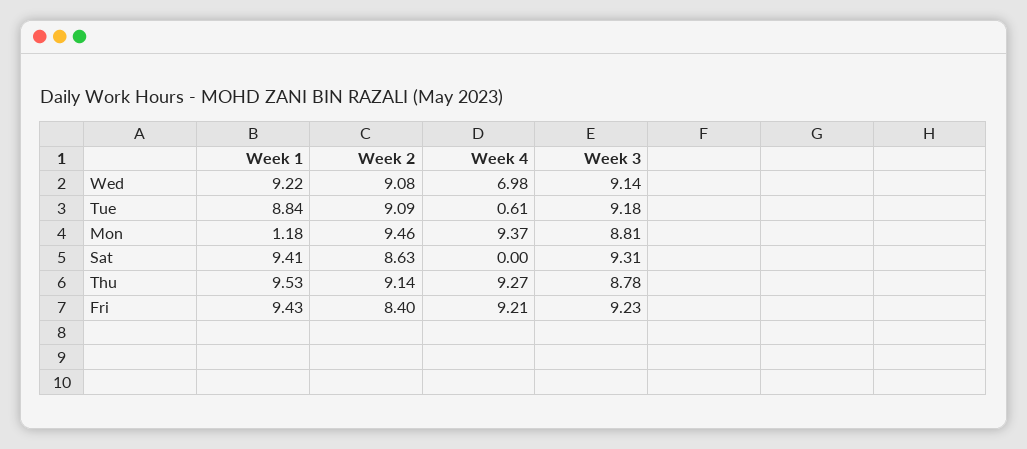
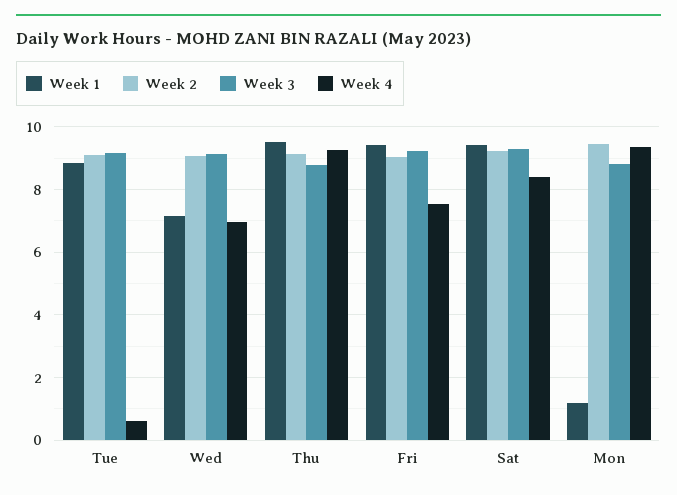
Week 1, Wed: 9.22 -> 7.2
Week 2, Sat: 8.63 -> 9.2
Week 4, Sat: 0 -> 8.4
Week 2, Fri: 8.4 -> 9
Week 4, Fri: 9.21 -> 7.6

